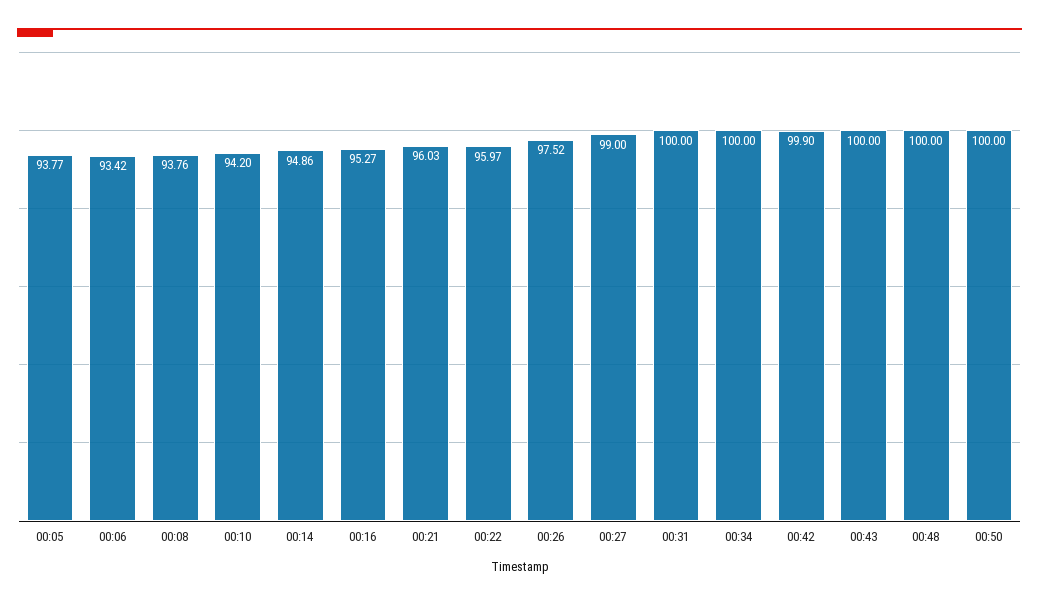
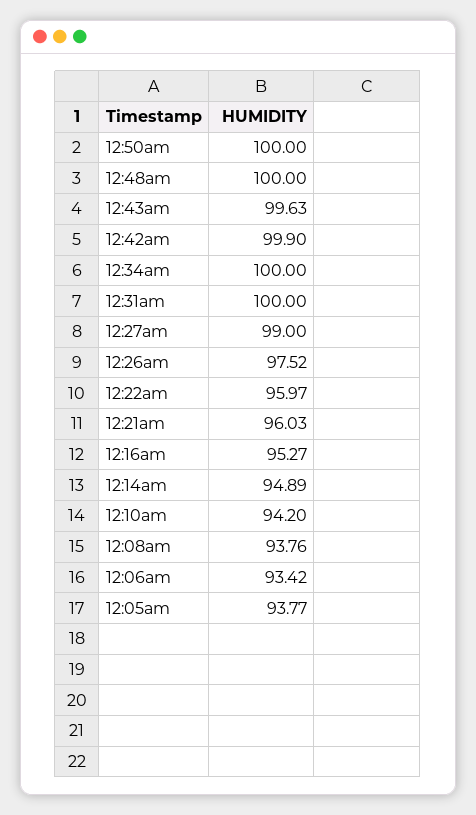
00:14: 94.86 -> 94.89
00:43: 100 -> 99.63

